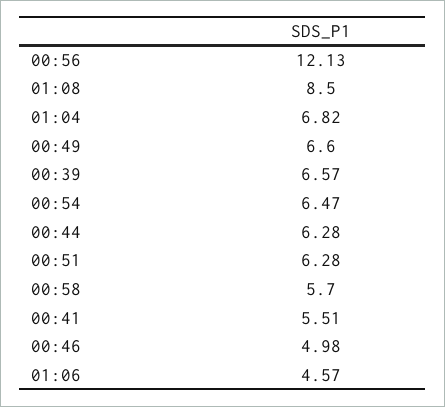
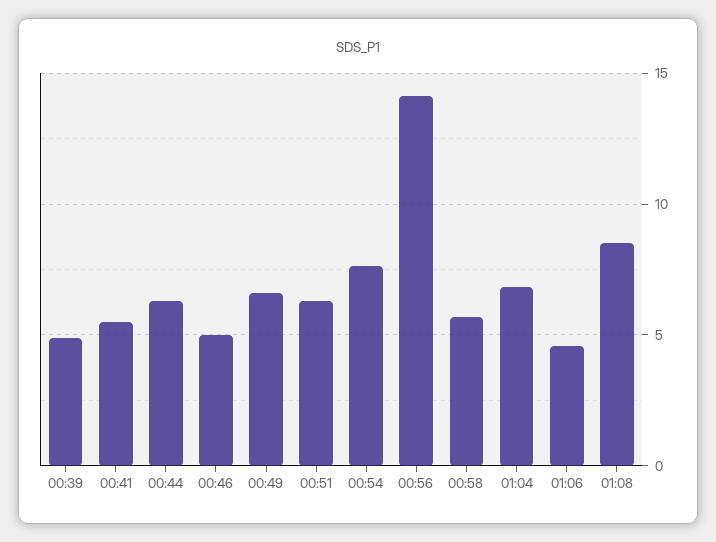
00:56: 12.13 -> 14
00:39: 6.57 -> 5
00:54: 6.47 -> 7.5

